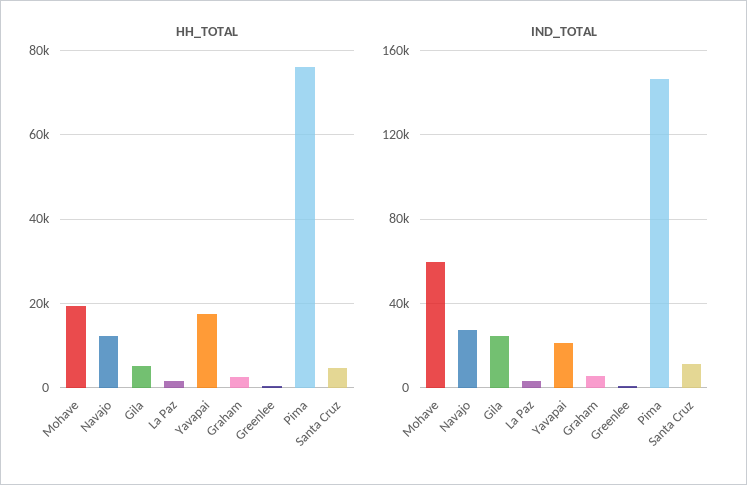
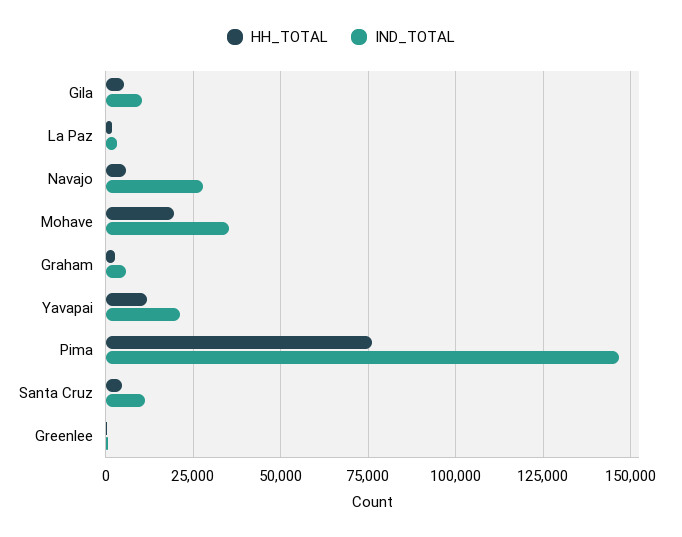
HH_TOTAL, Navajo: 12000 -> 5000
HH_TOTAL, Yavapai: 18000 -> 12500
IND_TOTAL, Mohave: 60000 -> 35000
IND_TOTAL, Gila: 25000 -> 10000

